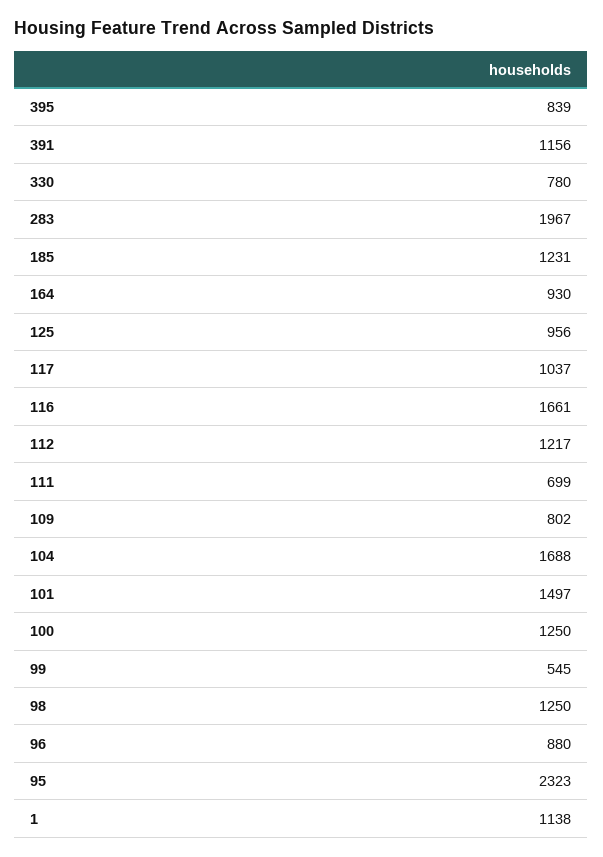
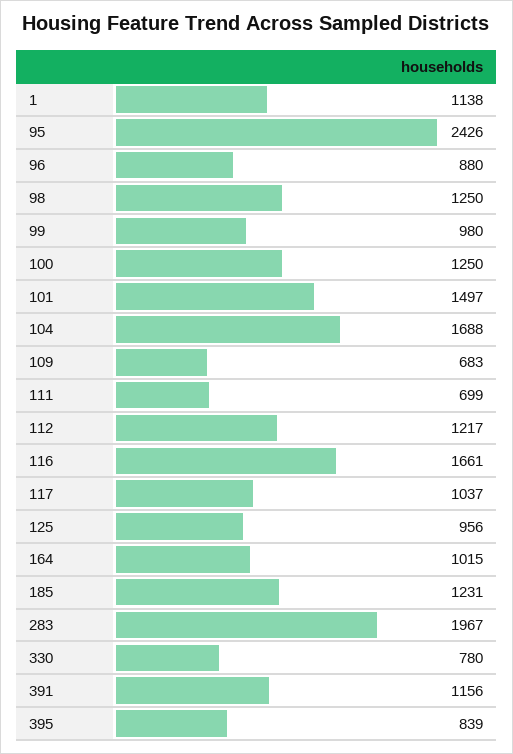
164: 930 -> 1015
109: 802 -> 683
99: 545 -> 980
95: 2323 -> 2426

